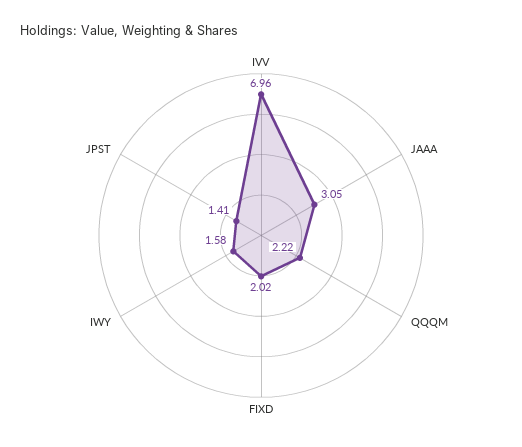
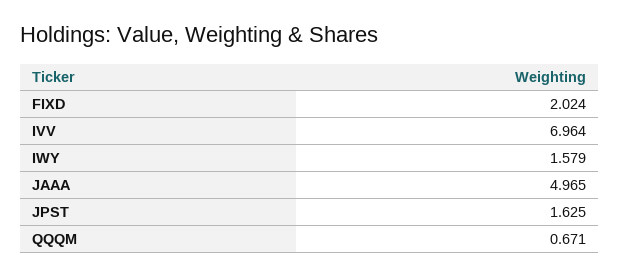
JAAA: 3.05 -> 4.965
QQQM: 2.22 -> 0.671
JPST: 1.41 -> 1.625

